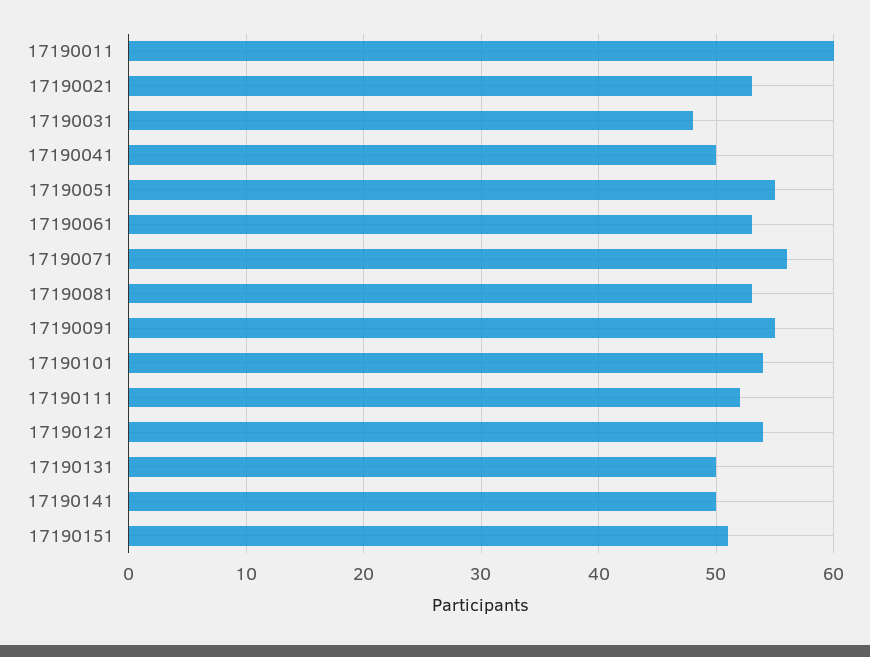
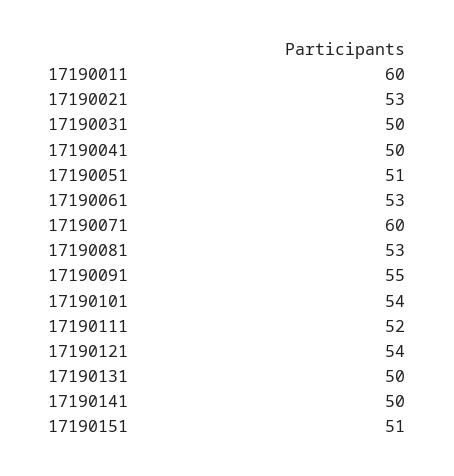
17190031: 48 -> 50
17190051: 55 -> 51
17190071: 56 -> 60

